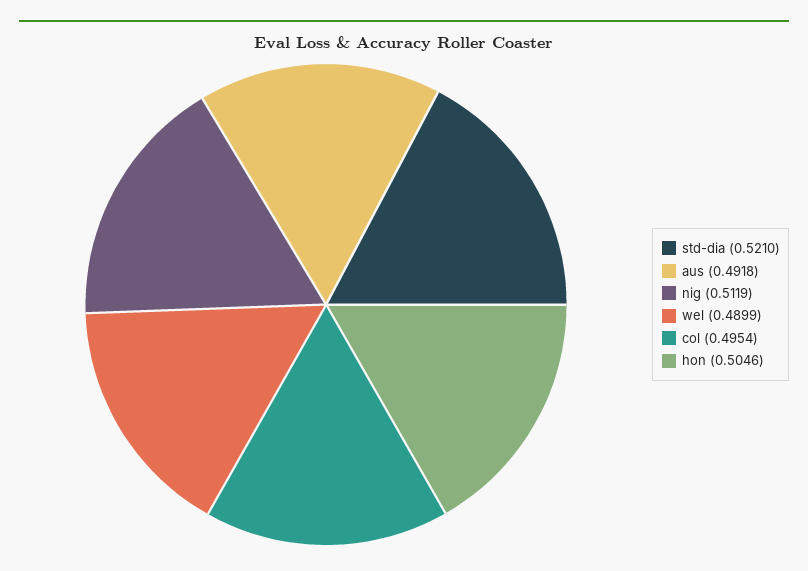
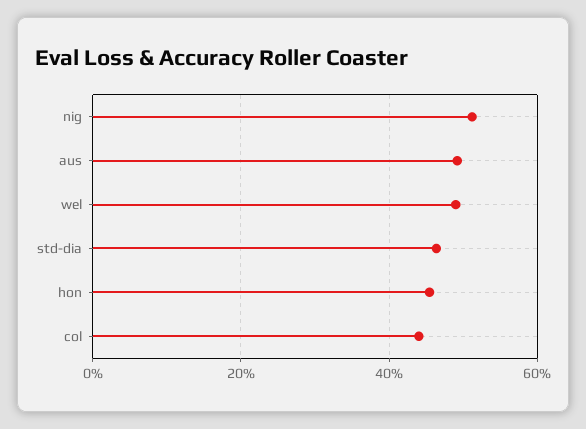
std-dia: 0.521 -> 0.46
col: 0.4954 -> 0.44
hon: 0.5046 -> 0.46

